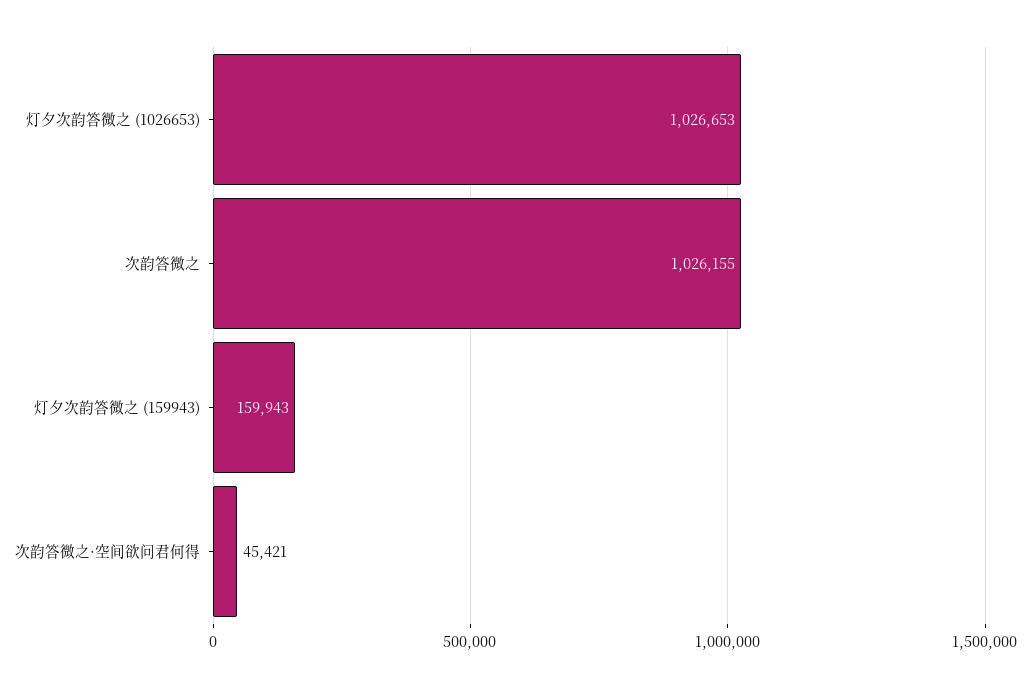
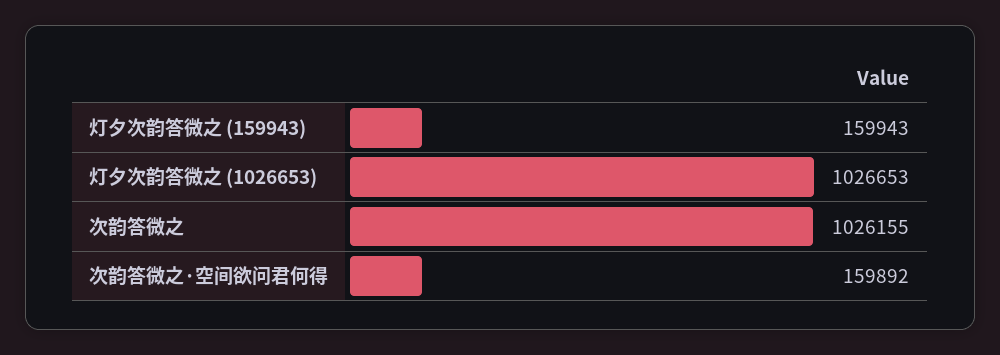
次韵答微之·空间欲问君何得: 45421 -> 159892

